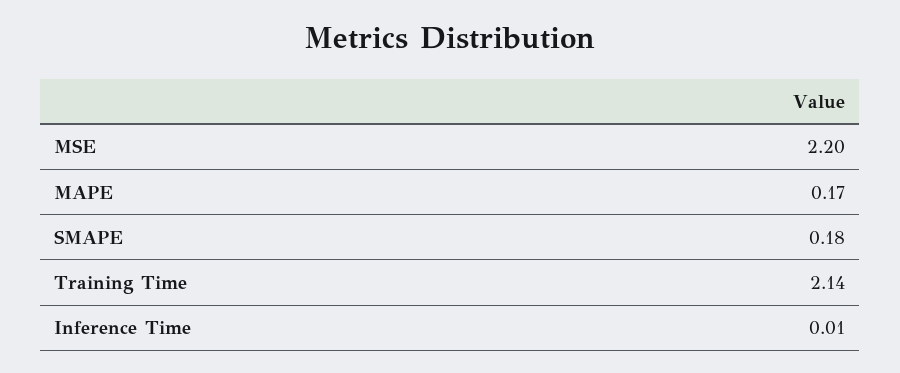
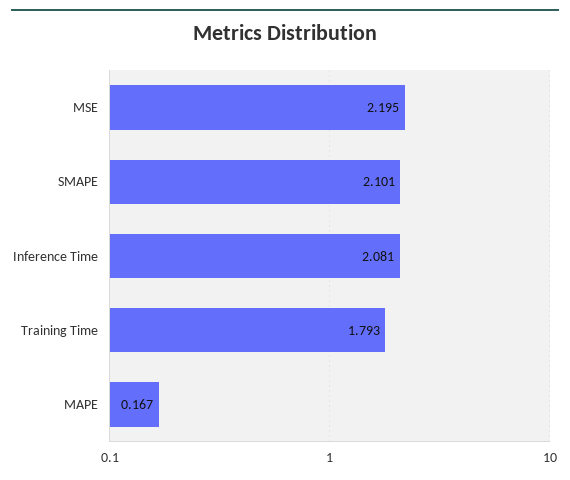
SMAPE: 0.18 -> 2.101
Training Time: 2.14 -> 1.793
Inference Time: 0.01 -> 2.081

